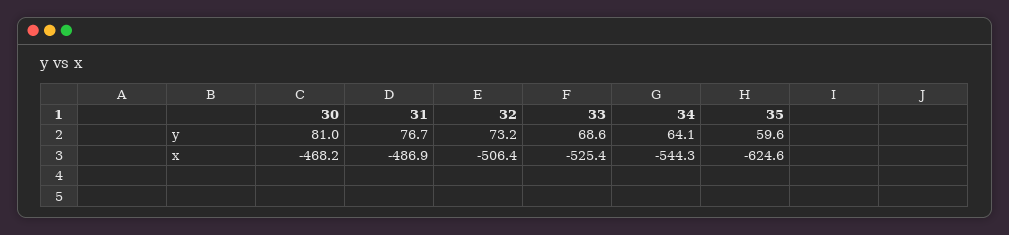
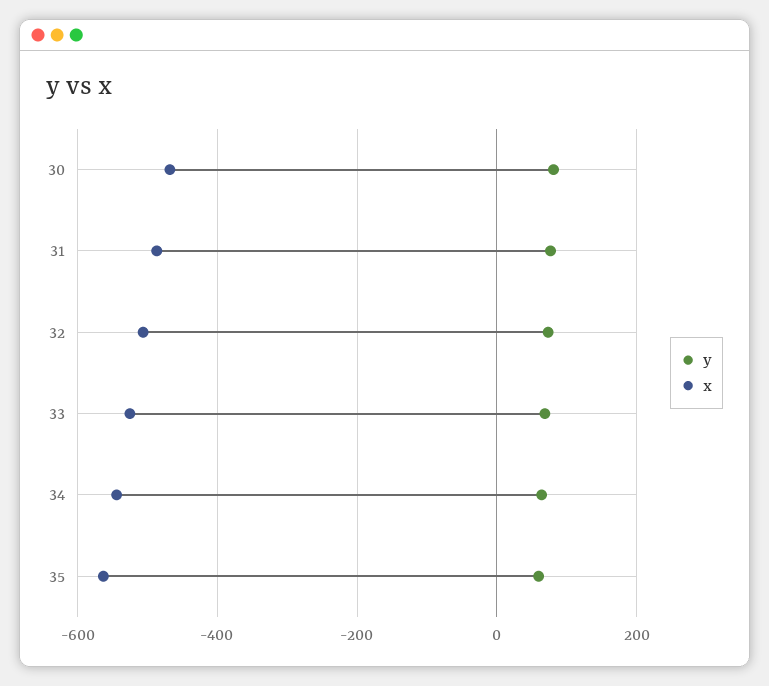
x, 35: -624.6 -> -560

